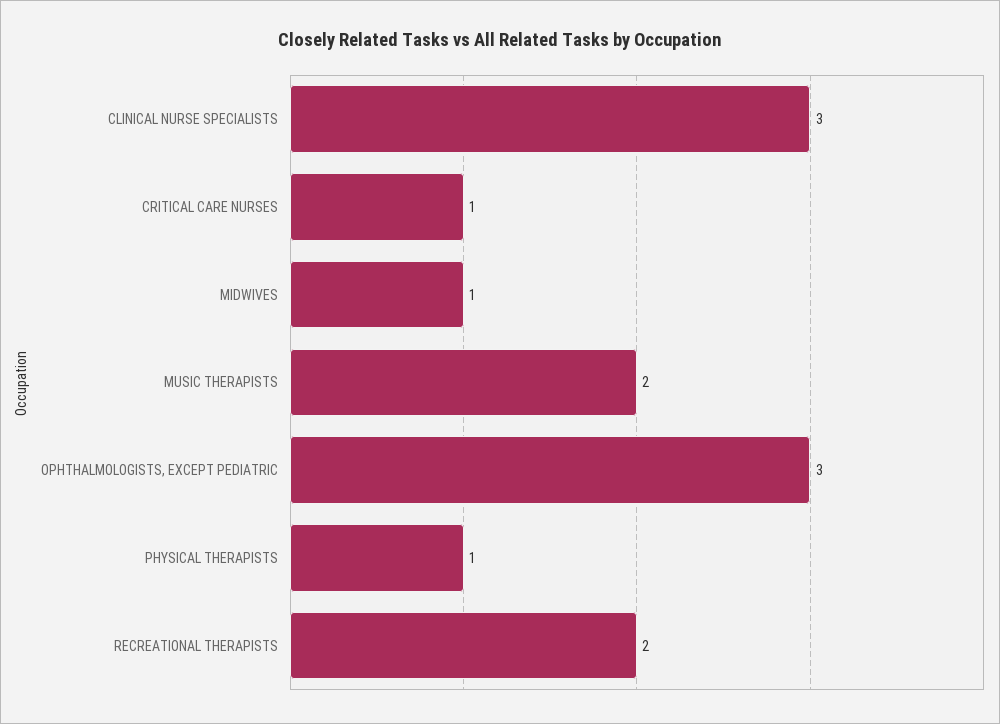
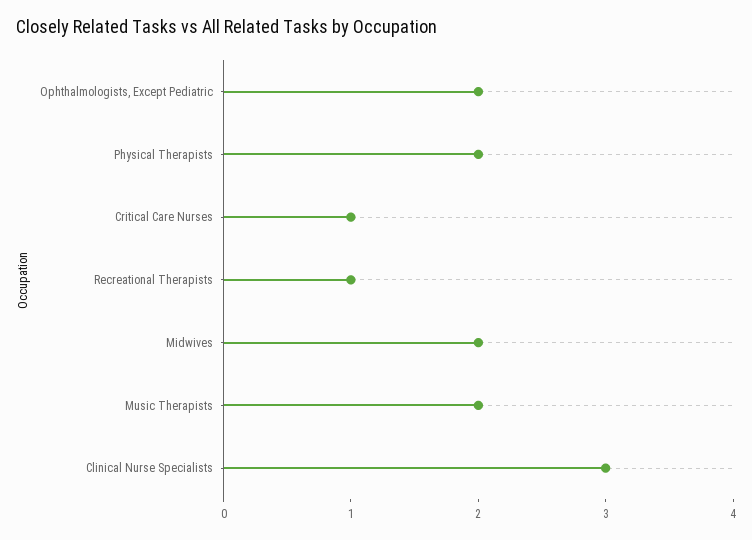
MIDWIVES: 1 -> 2
OPHTHALMOLOGISTS, EXCEPT PEDIATRIC: 3 -> 2
PHYSICAL THERAPISTS: 1 -> 2
RECREATIONAL THERAPISTS: 2 -> 1

